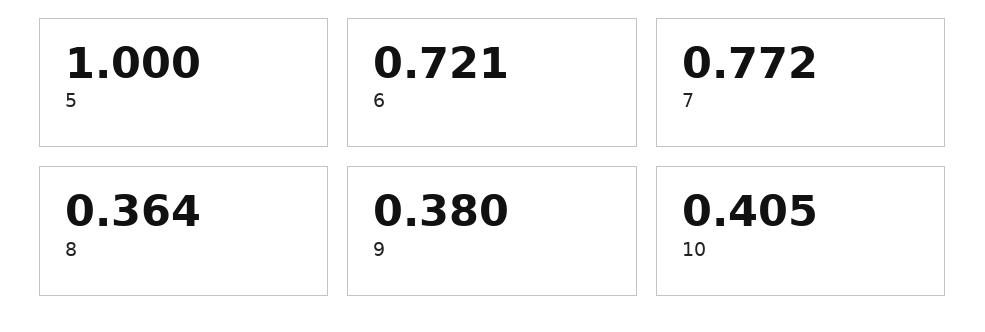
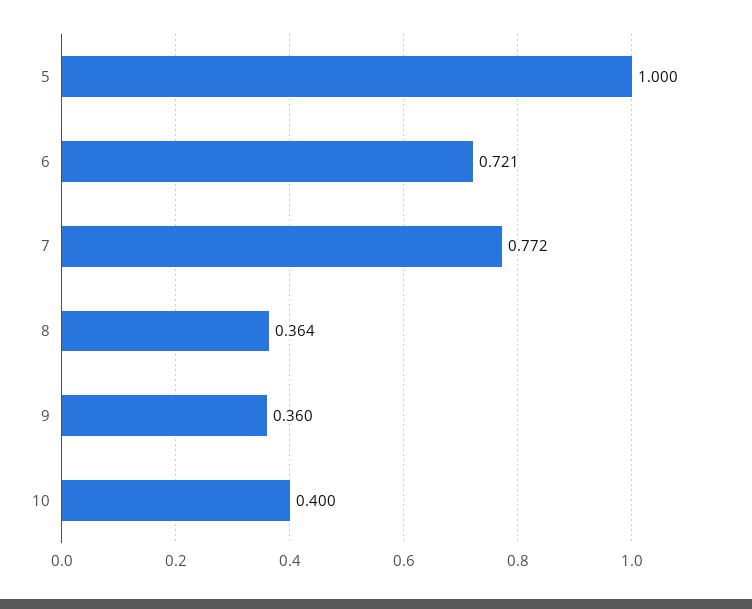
9: 0.38 -> 0.36
10: 0.405 -> 0.4

